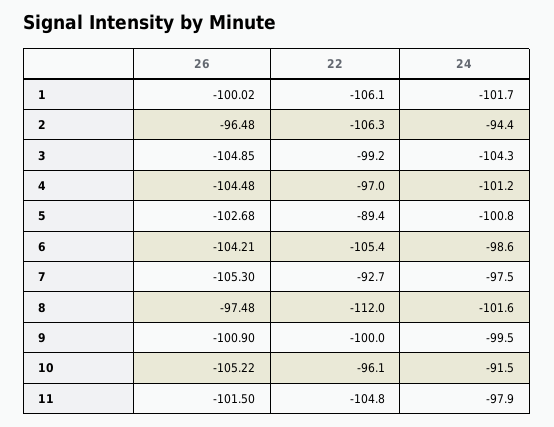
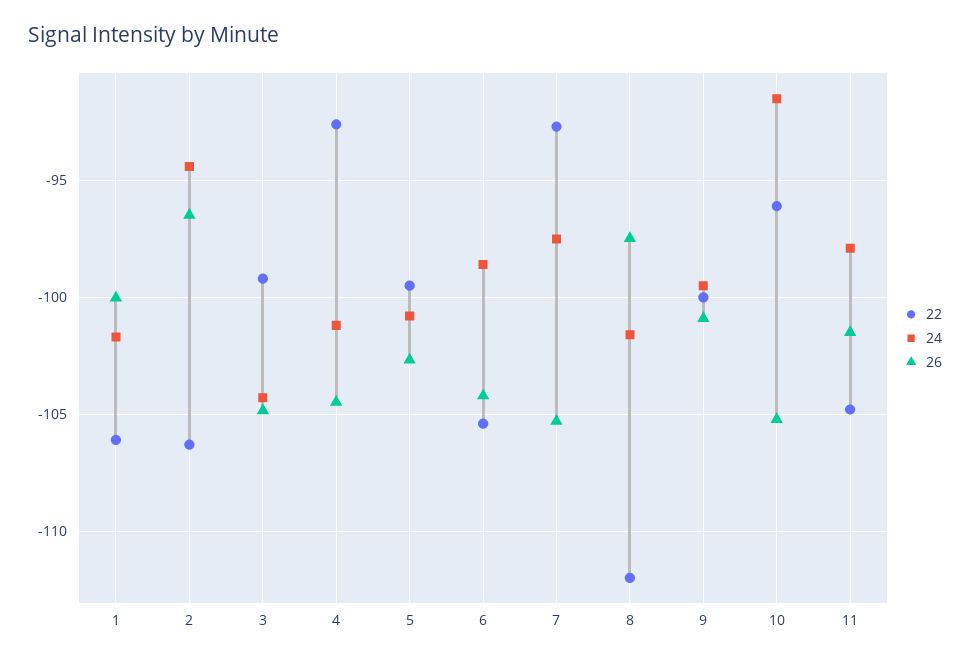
22, 4: -97 -> -92.5
22, 5: -89.4 -> -99.5

